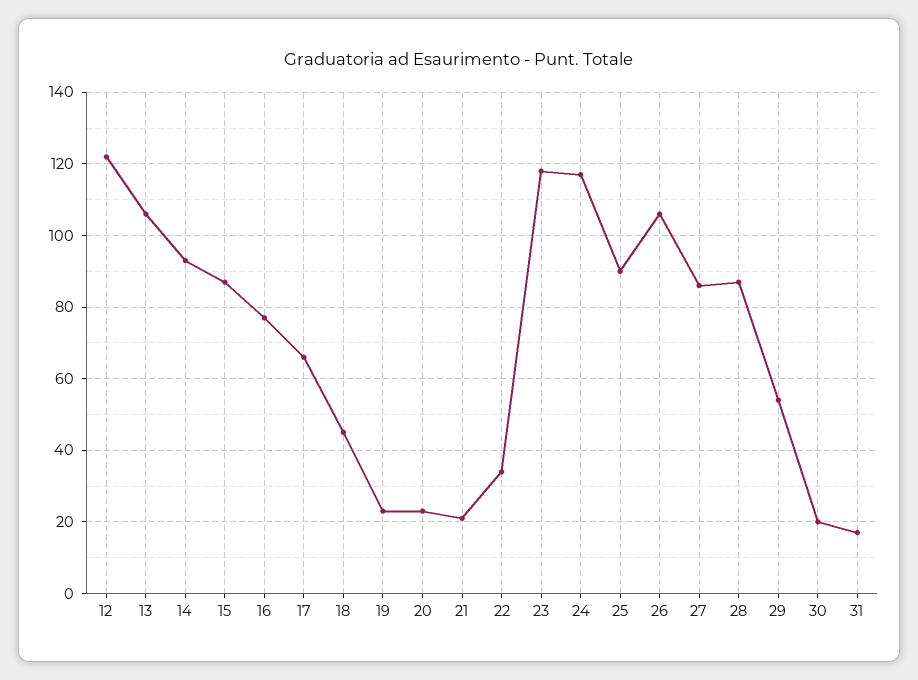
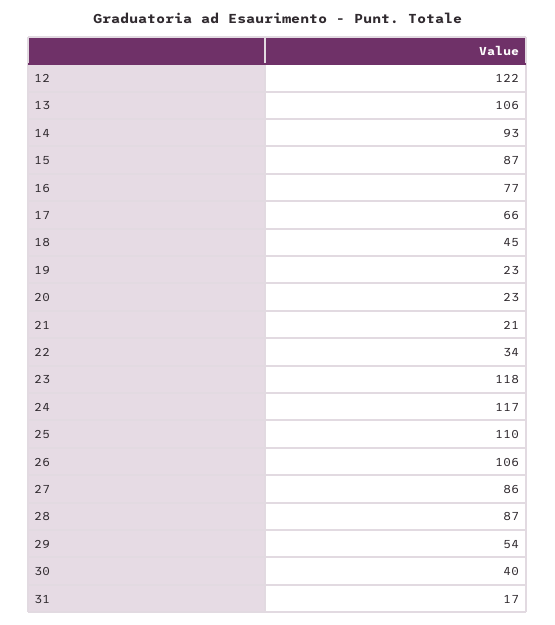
25: 90 -> 110
30: 20 -> 40

